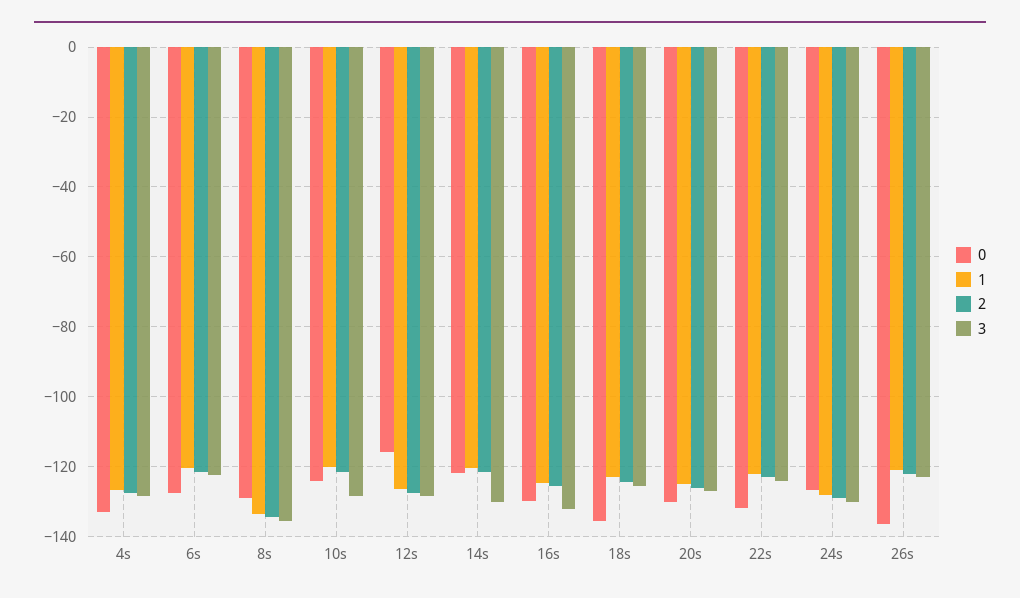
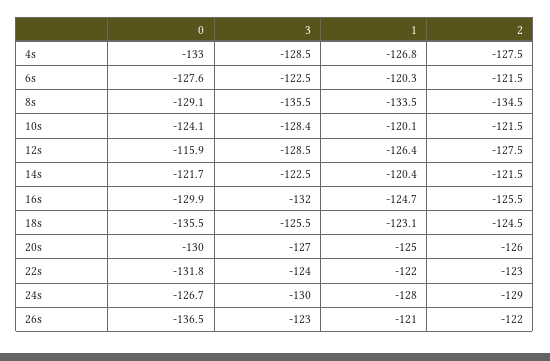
3, 14s: -130 -> -122.5

